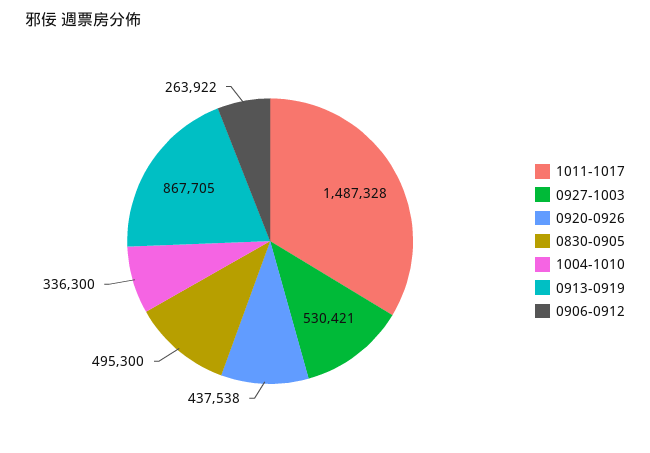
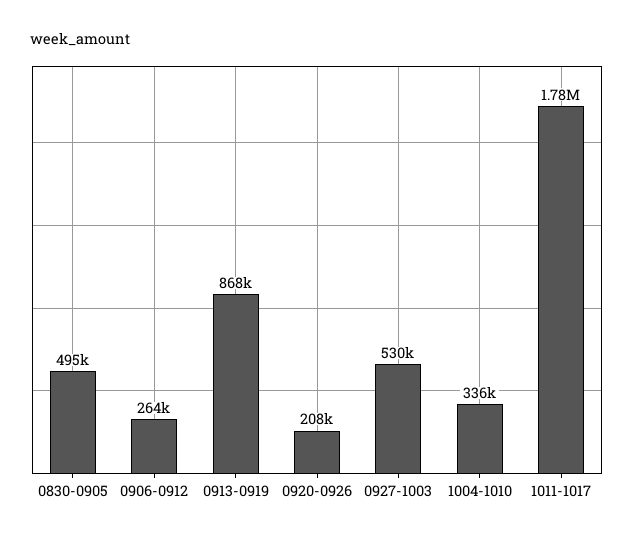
1011-1017: 1487328 -> 1780000
0920-0926: 437538 -> 208000

